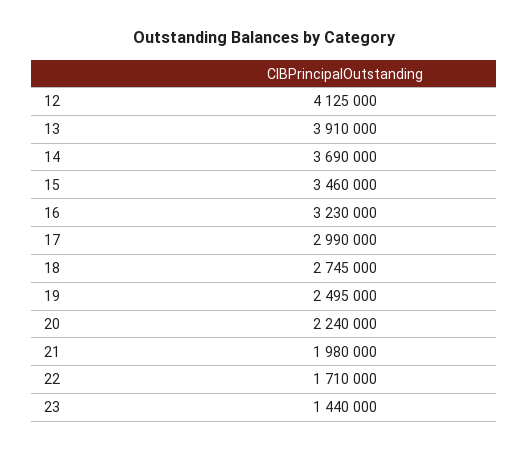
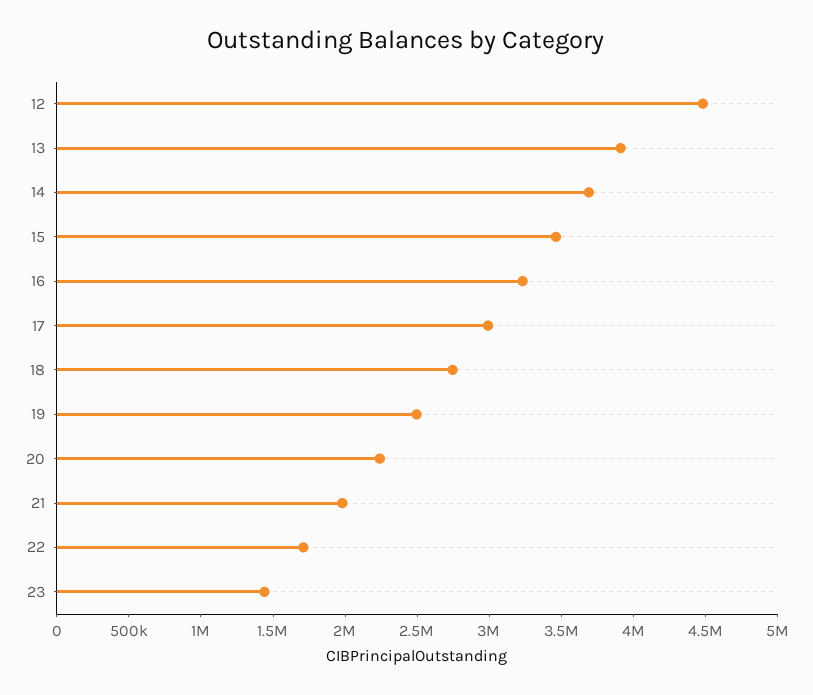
12: 4125000 -> 4500000

